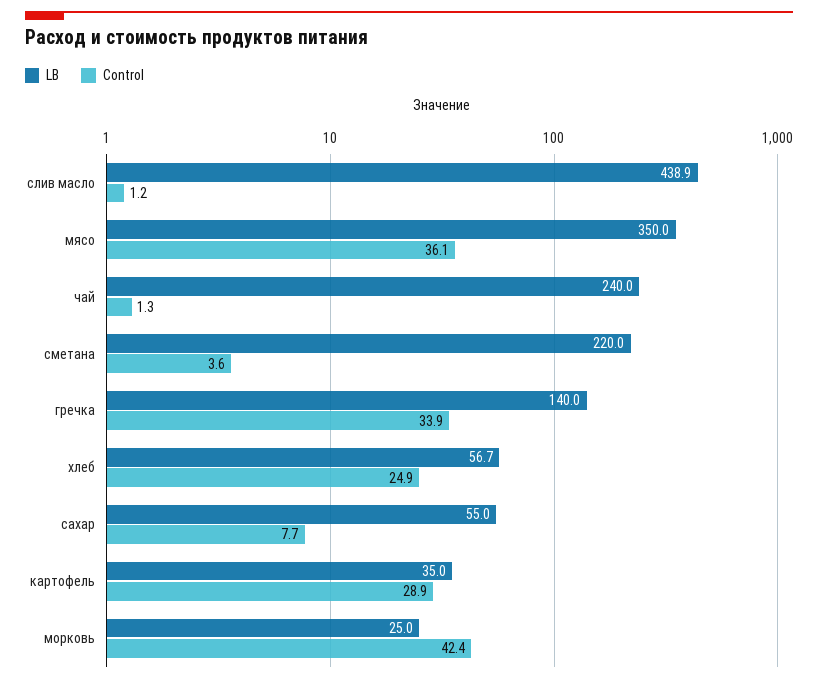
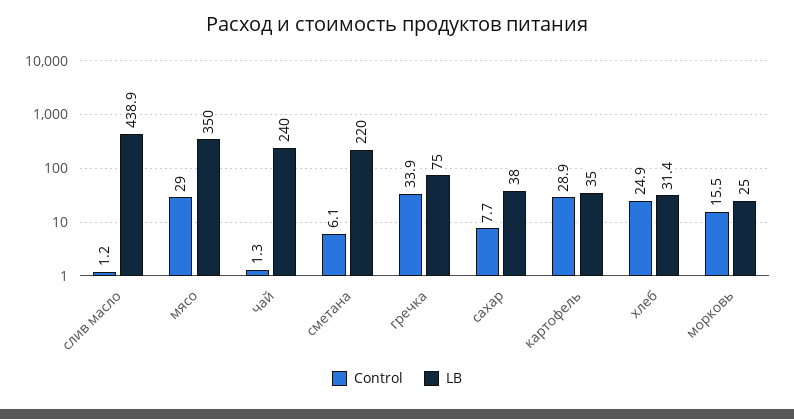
Control, мясо: 36.1 -> 29
Control, сметана: 3.6 -> 6.1
LB, гречка: 140 -> 75
LB, хлеб: 56.7 -> 31.4
LB, сахар: 55 -> 38
Control, морковь: 42.4 -> 15.5

